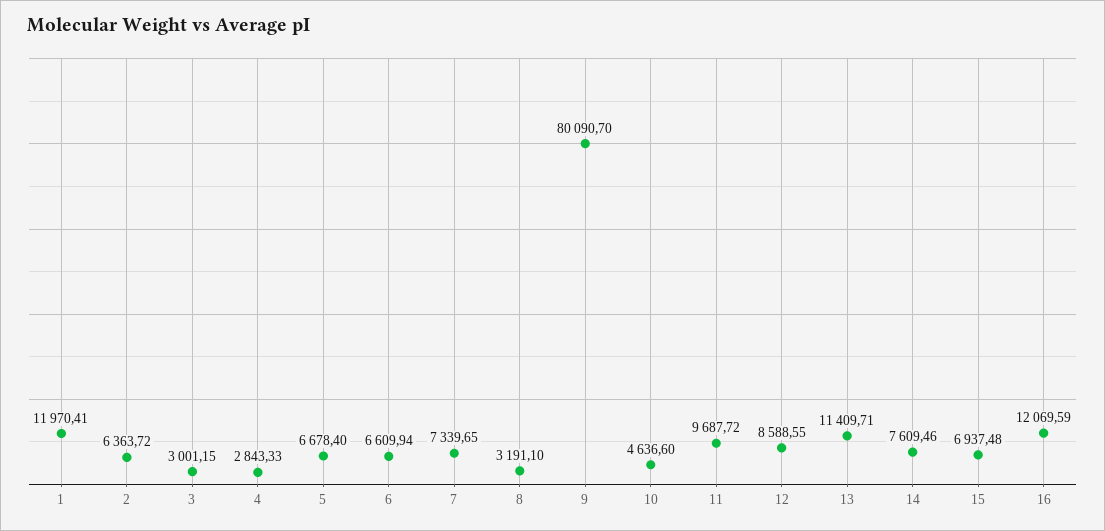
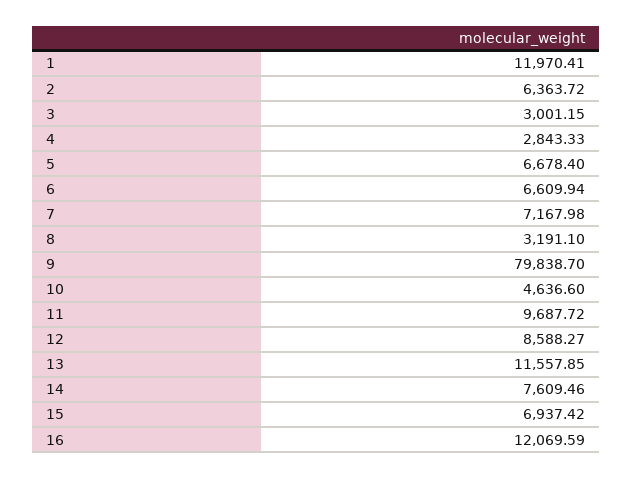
7: 7339.65 -> 7167.98
9: 80090.7 -> 79838.7
12: 8588.55 -> 8588.27
13: 11409.71 -> 11557.85
15: 6937.48 -> 6937.42

